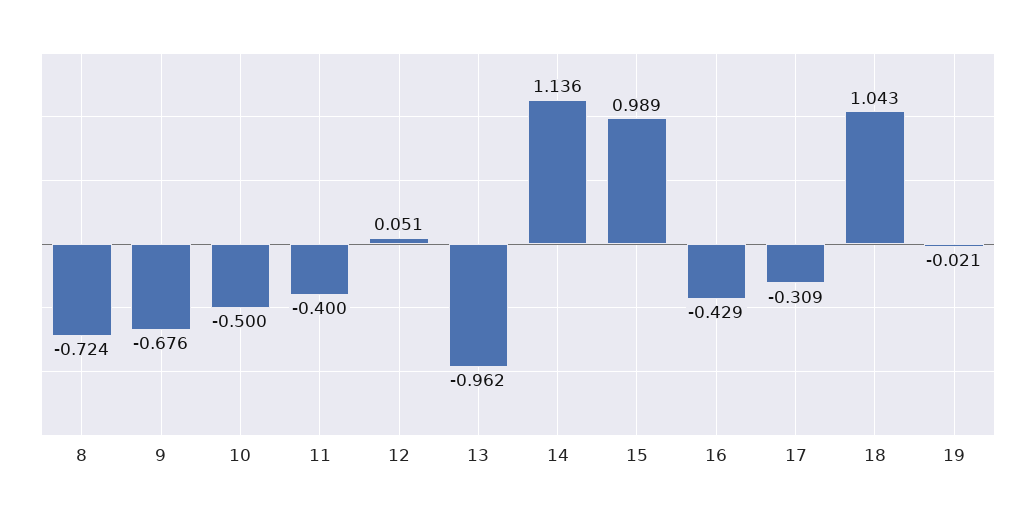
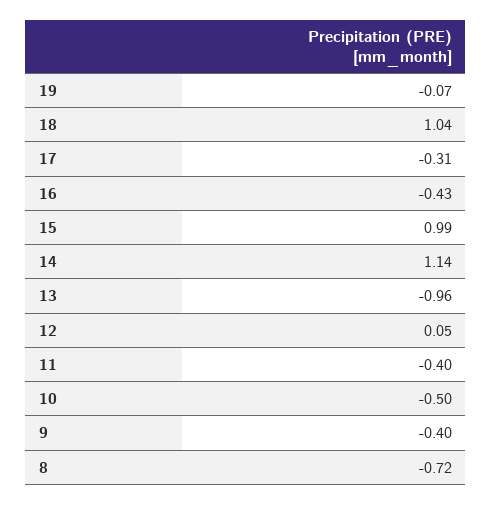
9: -0.676 -> -0.4
19: -0.021 -> -0.07

